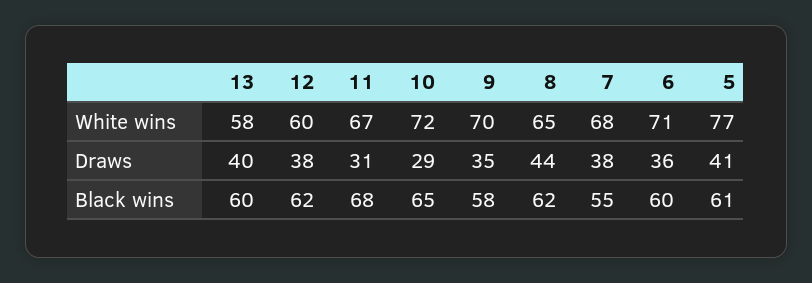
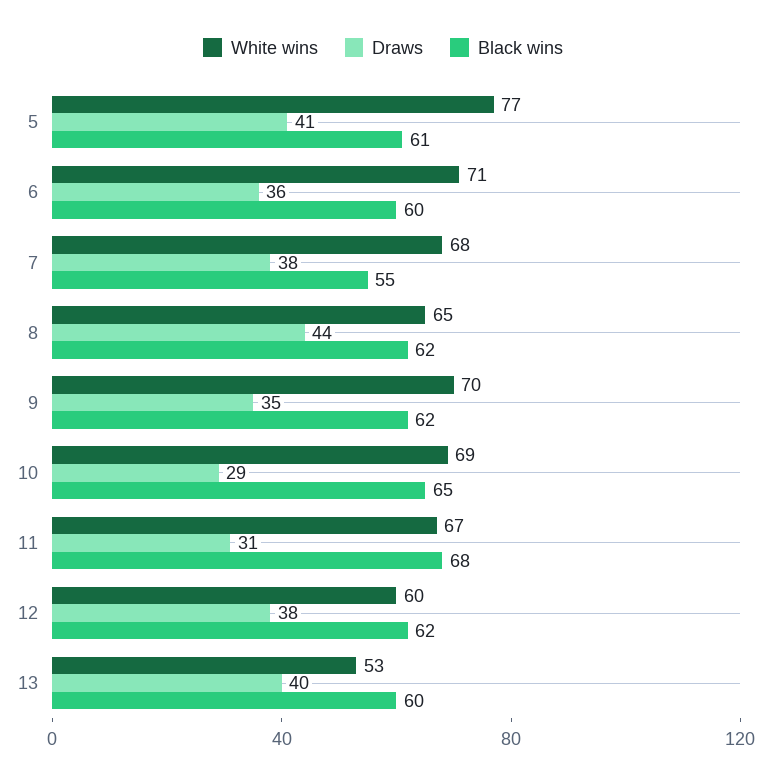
White wins, 13: 58 -> 53
White wins, 10: 72 -> 69
Black wins, 9: 58 -> 62

